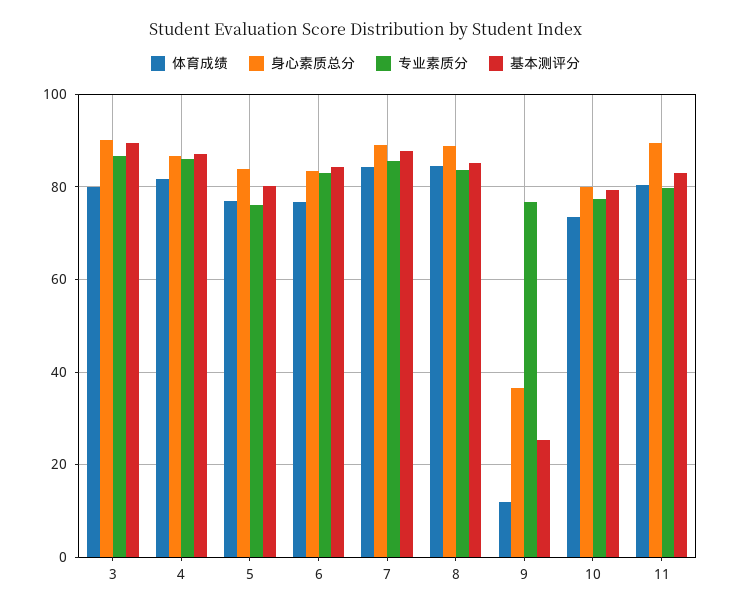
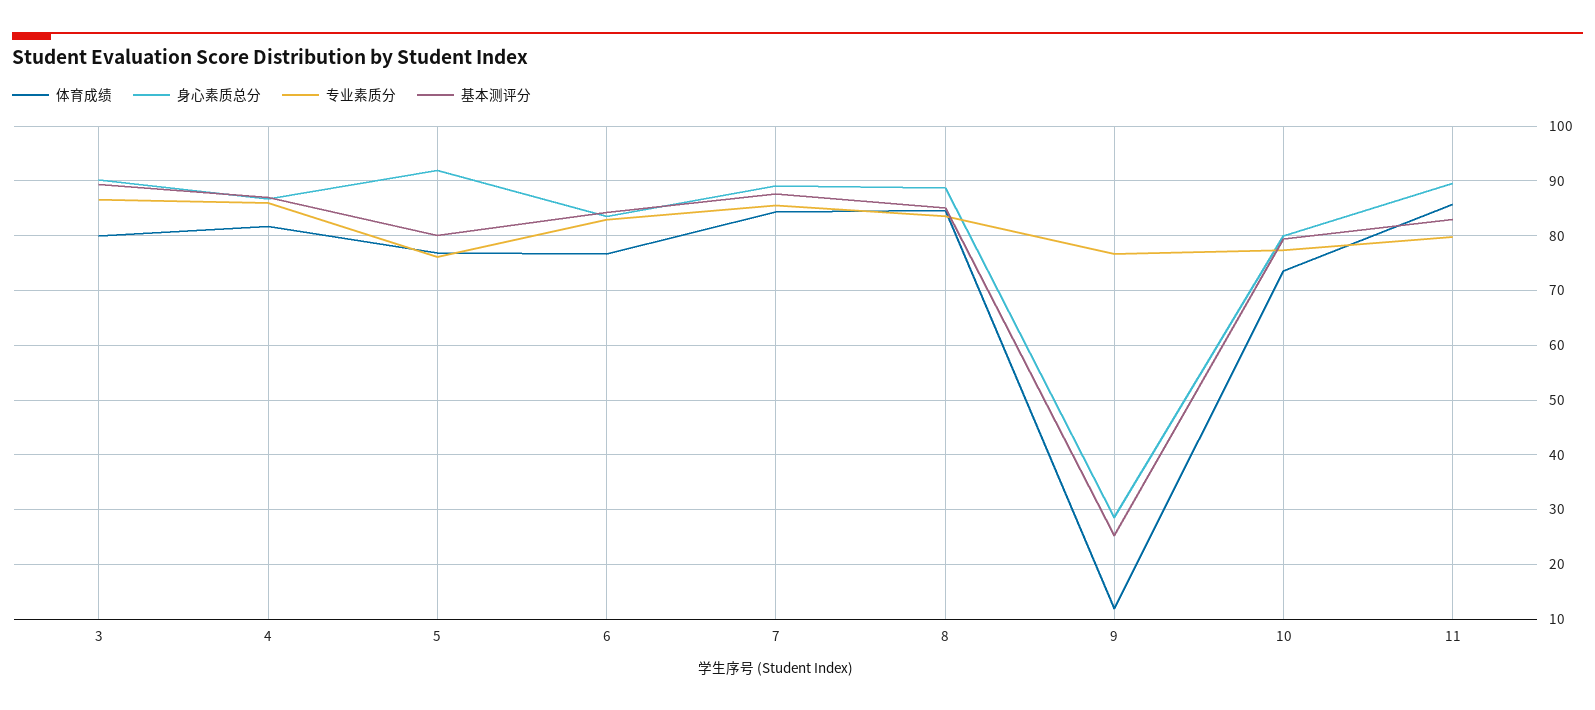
身心素质总分, 5: 84 -> 92
身心素质总分, 9: 36 -> 28
体育成绩, 11: 80 -> 86

